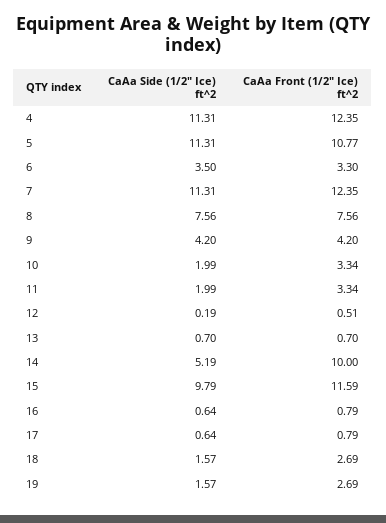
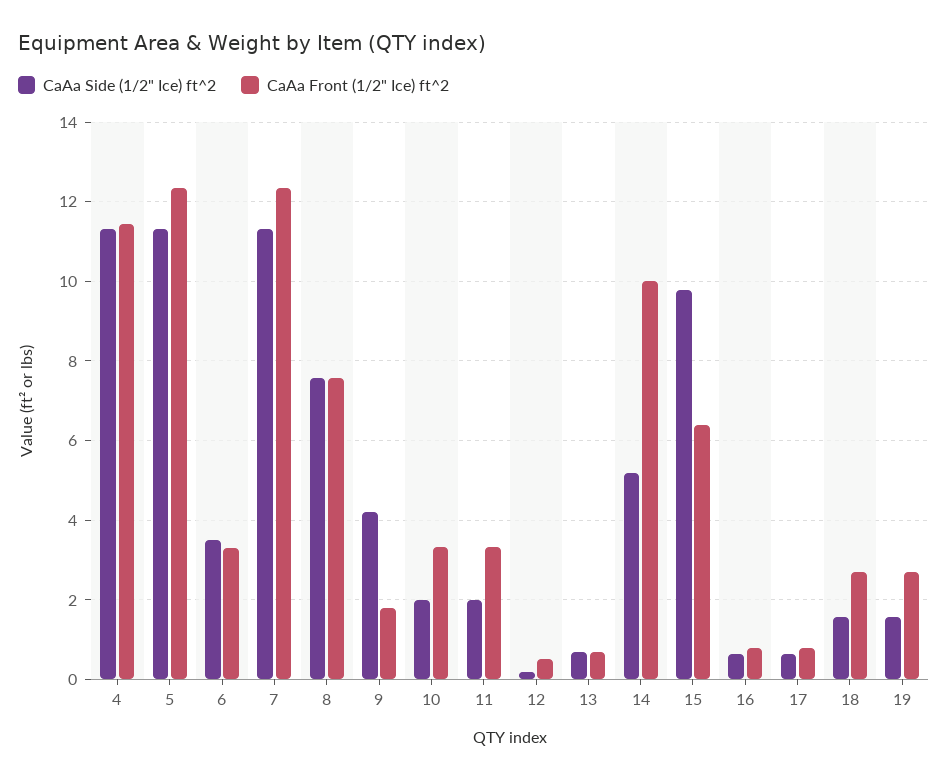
CaAa Front (1/2" Ice) ft^2, 4: 12.35 -> 11.4
CaAa Front (1/2" Ice) ft^2, 5: 10.77 -> 12.4
CaAa Front (1/2" Ice) ft^2, 9: 4.2 -> 1.8
CaAa Front (1/2" Ice) ft^2, 15: 11.59 -> 6.4

